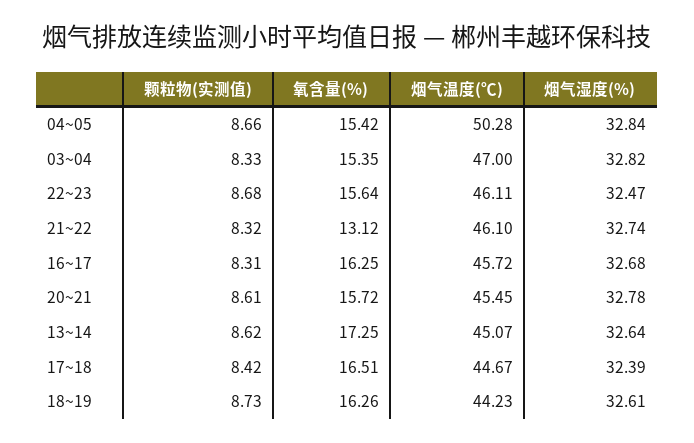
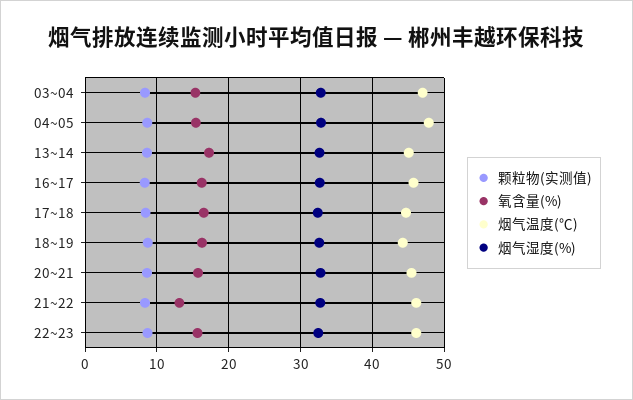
烟气温度(℃), 04~05: 50.28 -> 48

